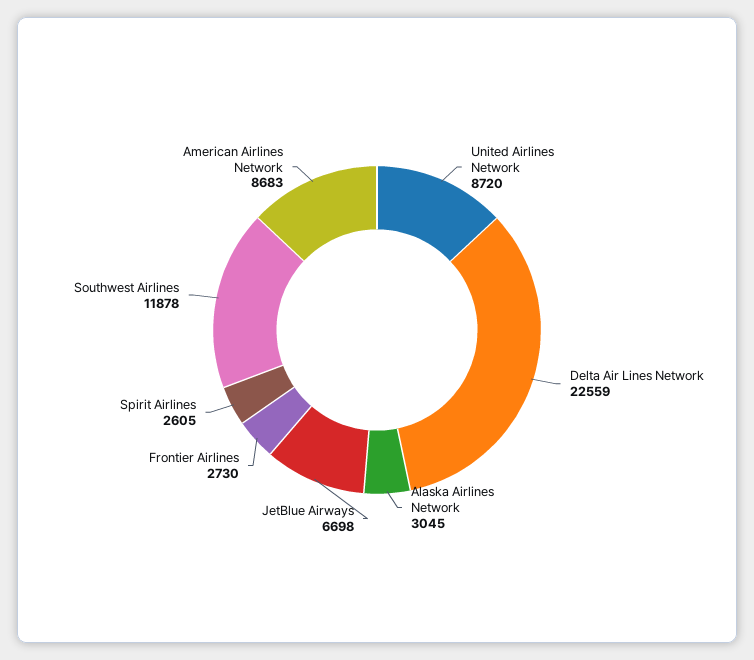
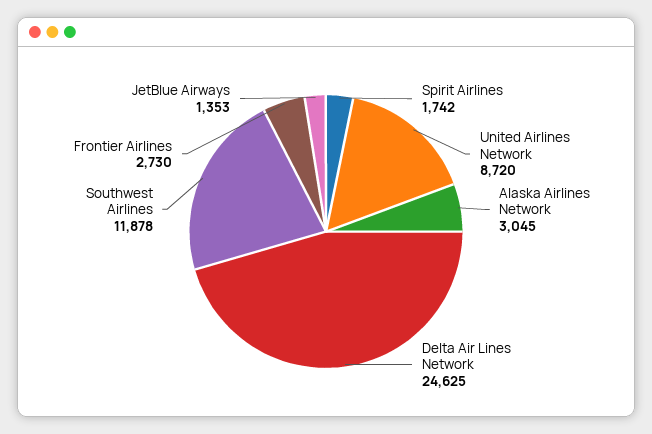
Delta Air Lines Network: 22559 -> 24625
JetBlue Airways: 6698 -> 1353
Spirit Airlines: 2605 -> 1742
American Airlines Network: 8683 -> none

